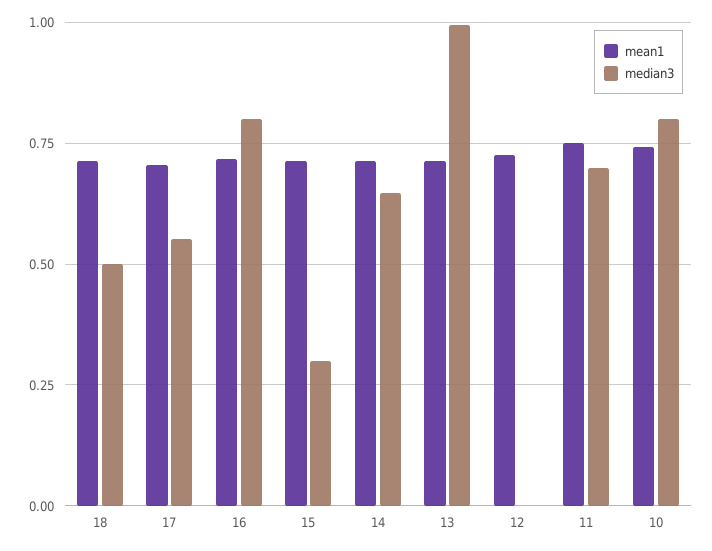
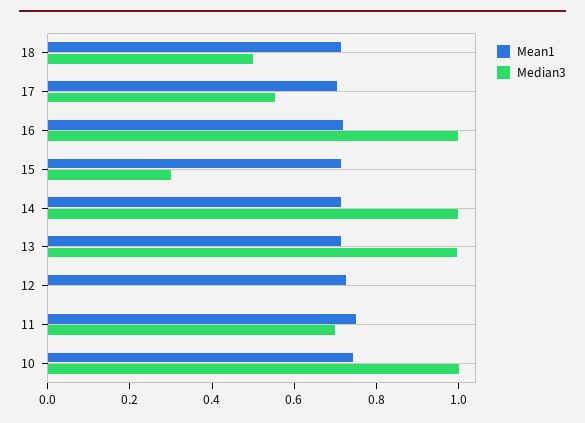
median3, 16: 0.8 -> 1
median3, 14: 0.65 -> 1
median3, 10: 0.8 -> 1

